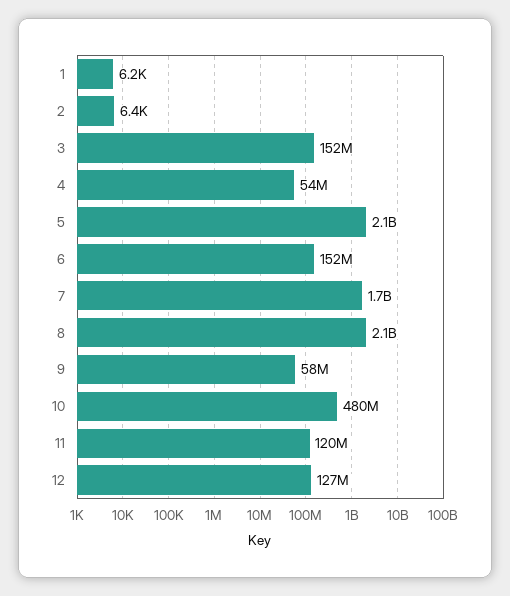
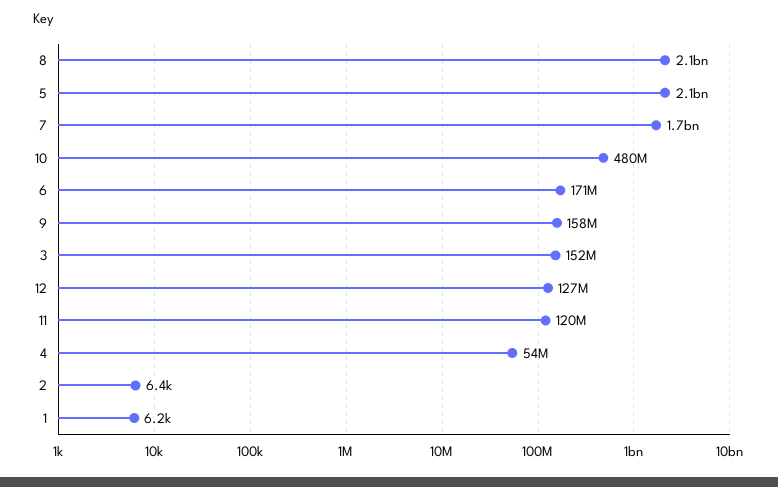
6: 152000000 -> 171000000
9: 58000000 -> 158000000

